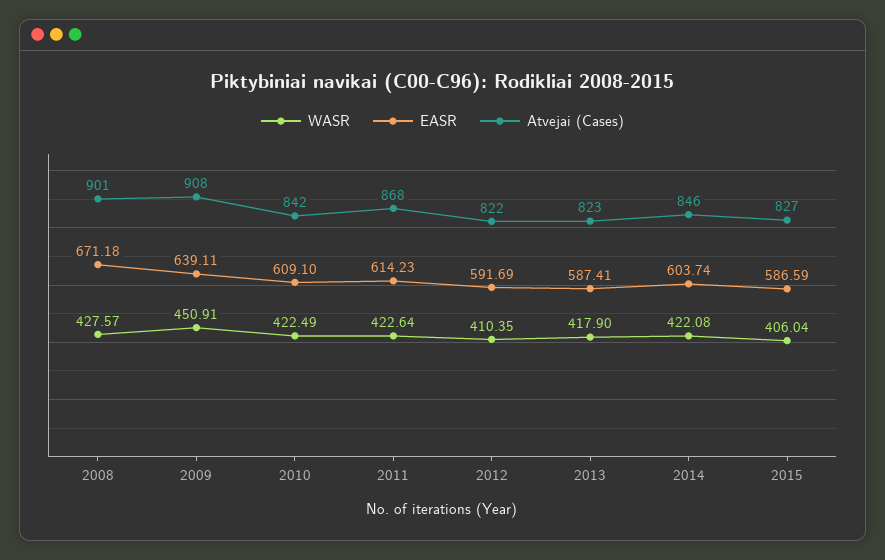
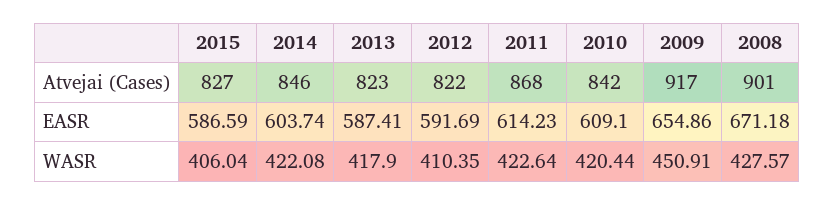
EASR, 2009: 639.11 -> 654.86
Atvejai (Cases), 2009: 908 -> 917
WASR, 2010: 422.49 -> 420.44

